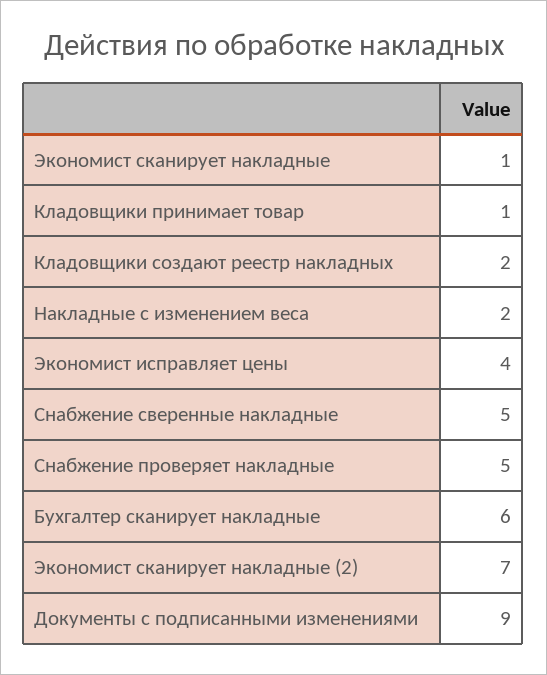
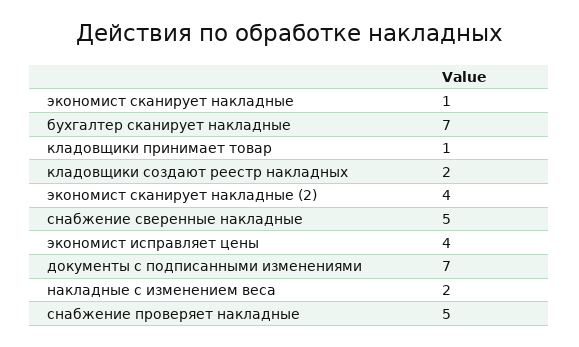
Бухгалтер сканирует накладные: 6 -> 7
Экономист сканирует накладные (2): 7 -> 4
Документы с подписанными изменениями: 9 -> 7

